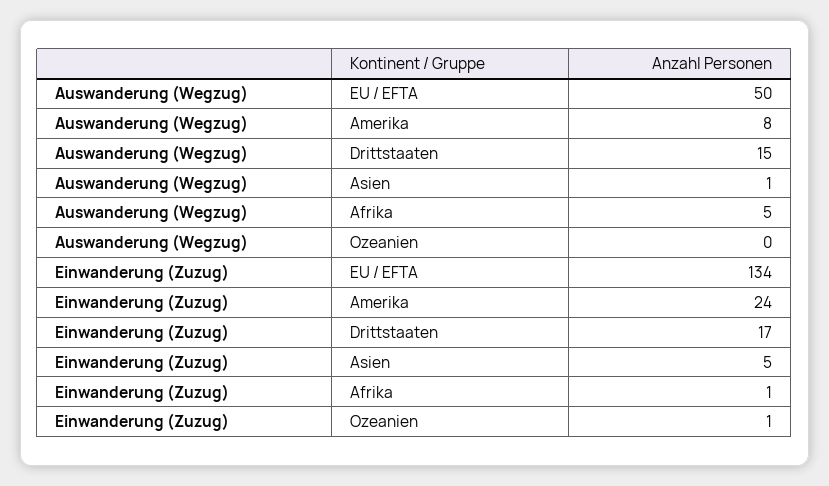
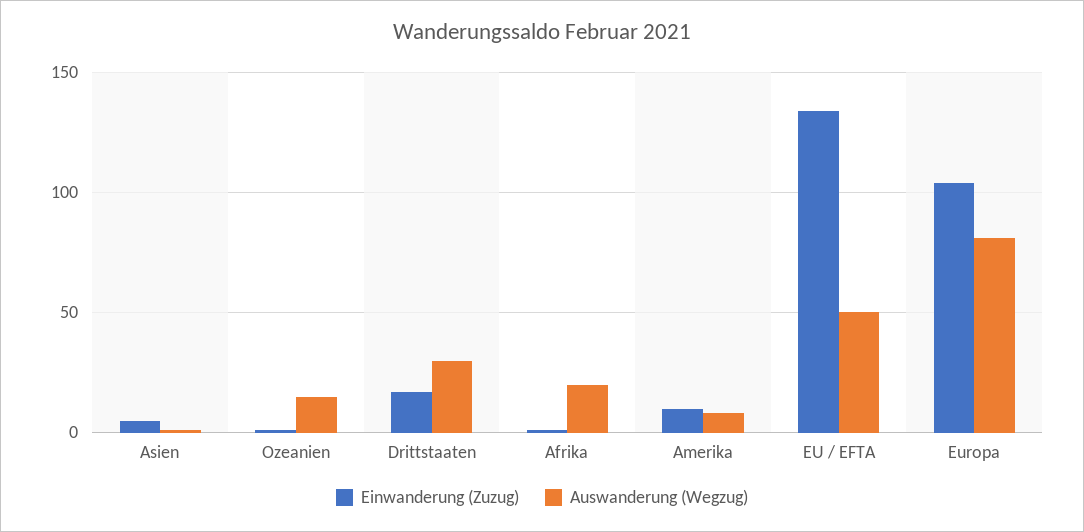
Auswanderung (Wegzug), Drittstaaten: 15 -> 30
Auswanderung (Wegzug), Afrika: 5 -> 20
Auswanderung (Wegzug), Ozeanien: 0 -> 15
Einwanderung (Zuzug), Amerika: 24 -> 10
Einwanderung (Zuzug), Europa: none -> 105
Auswanderung (Wegzug), Europa: none -> 80

